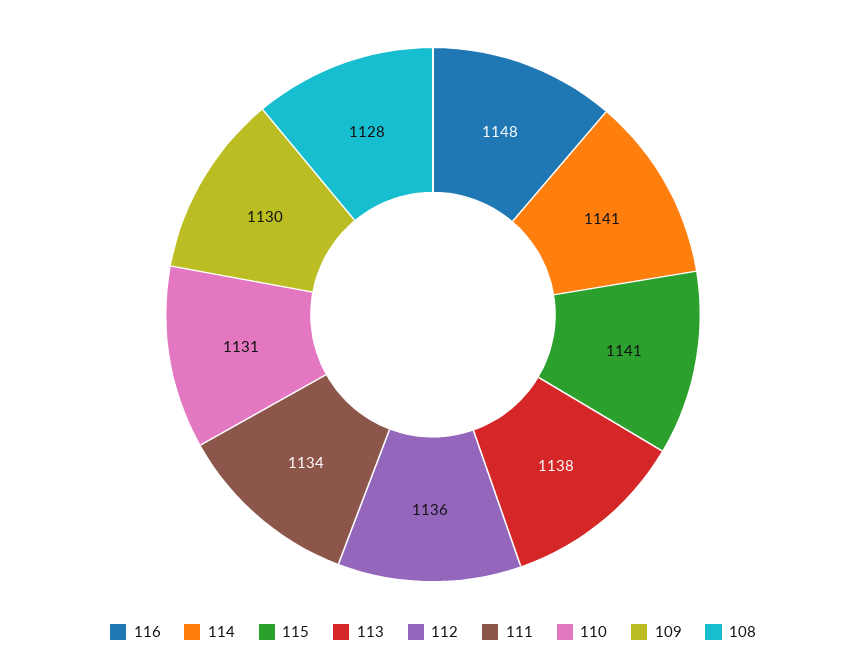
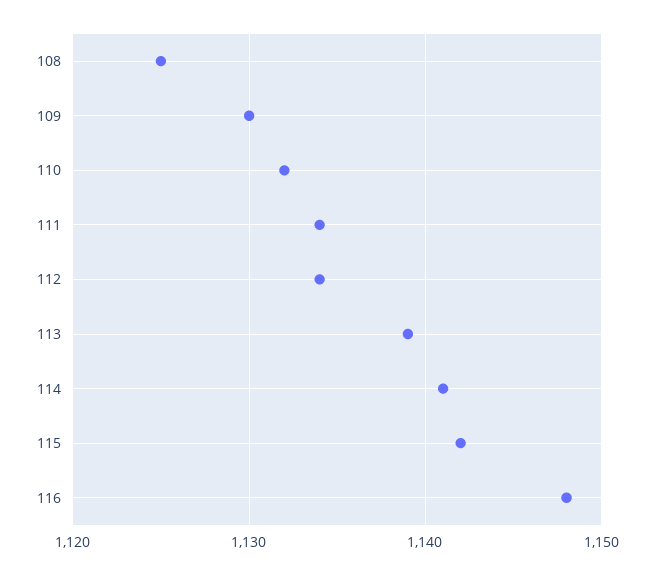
115: 1141 -> 1142
113: 1138 -> 1139
112: 1136 -> 1134
110: 1131 -> 1132
108: 1128 -> 1125

